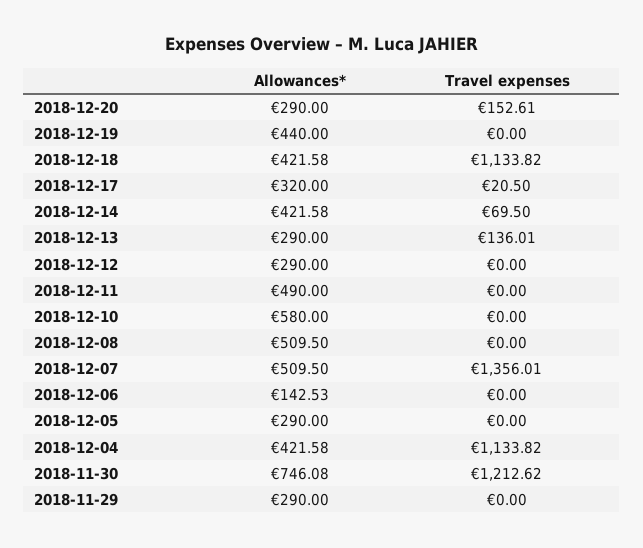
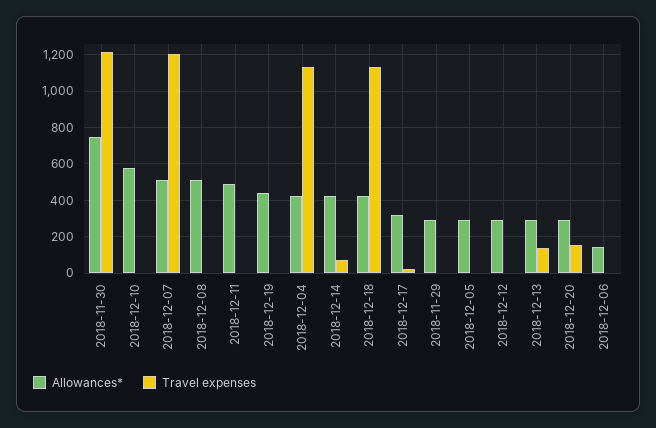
Travel expenses, 2018-12-07: 1356.01 -> 1200

